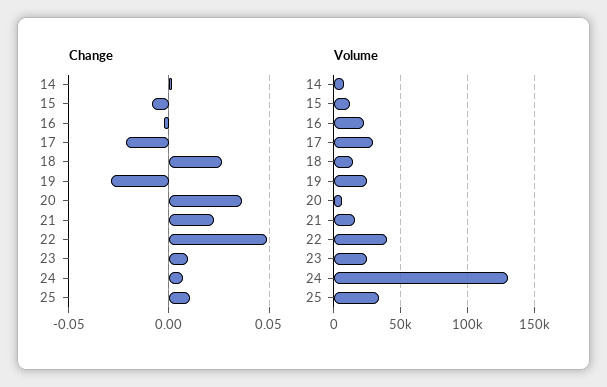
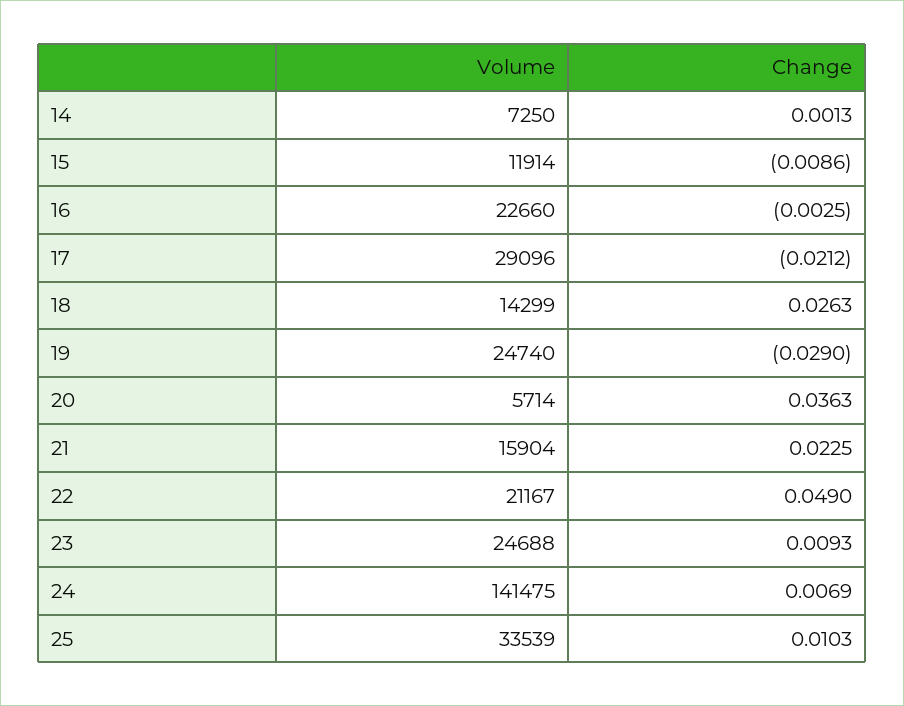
Volume, 22: 40000 -> 21167
Volume, 24: 130000 -> 141475

